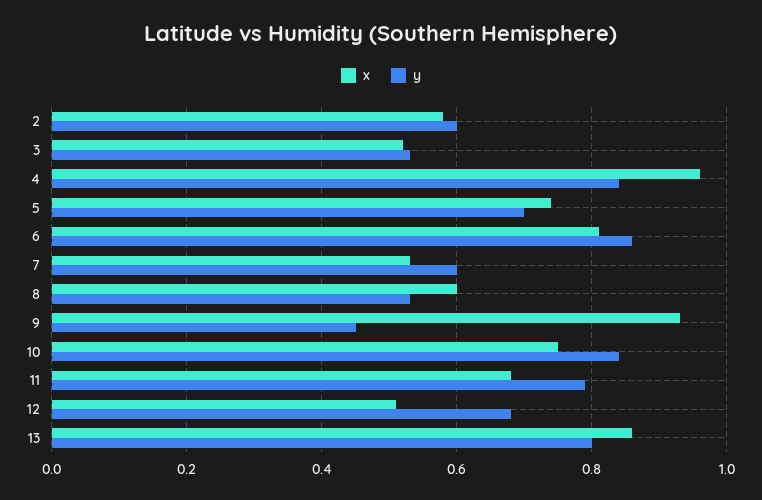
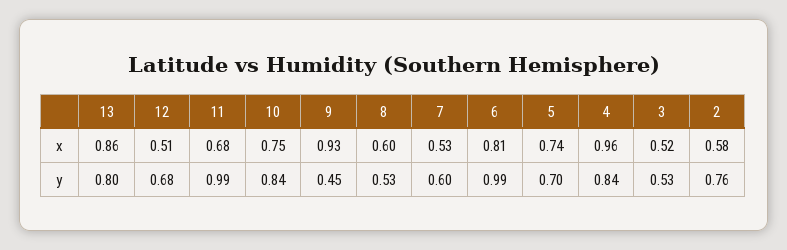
y, 2: 0.6 -> 0.76
y, 6: 0.85 -> 0.99
y, 11: 0.8 -> 0.99

